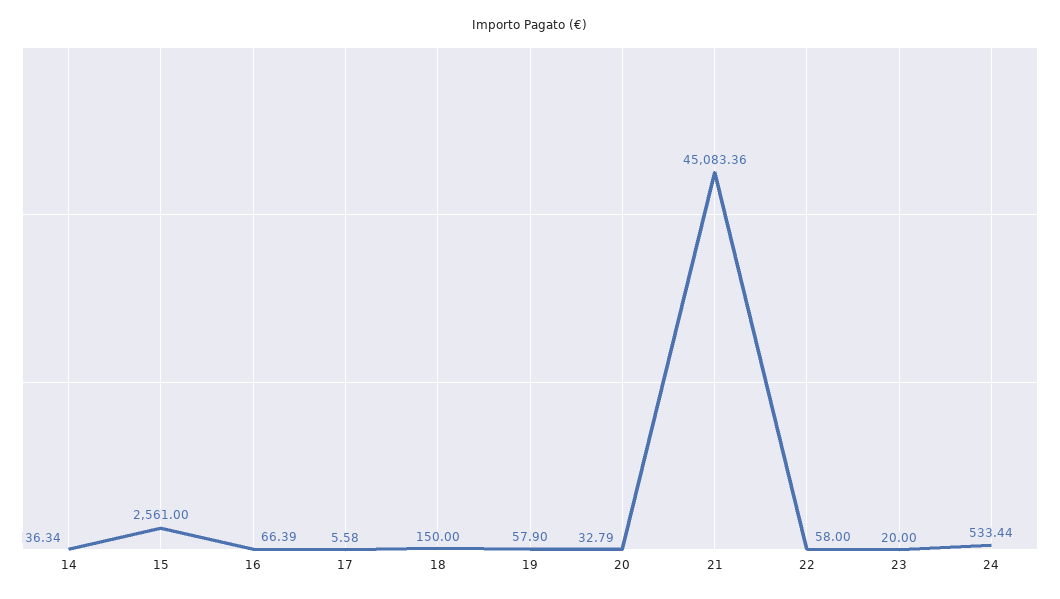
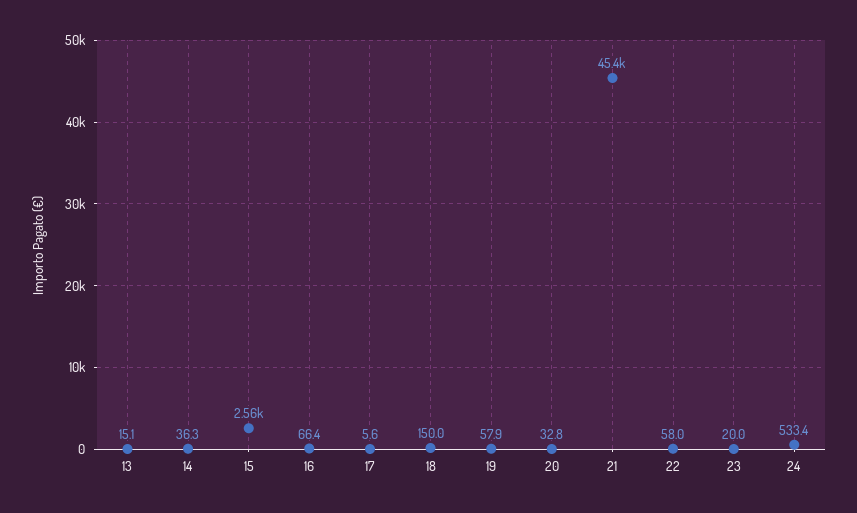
21: 45083.36 -> 45400
13: none -> 15.1

